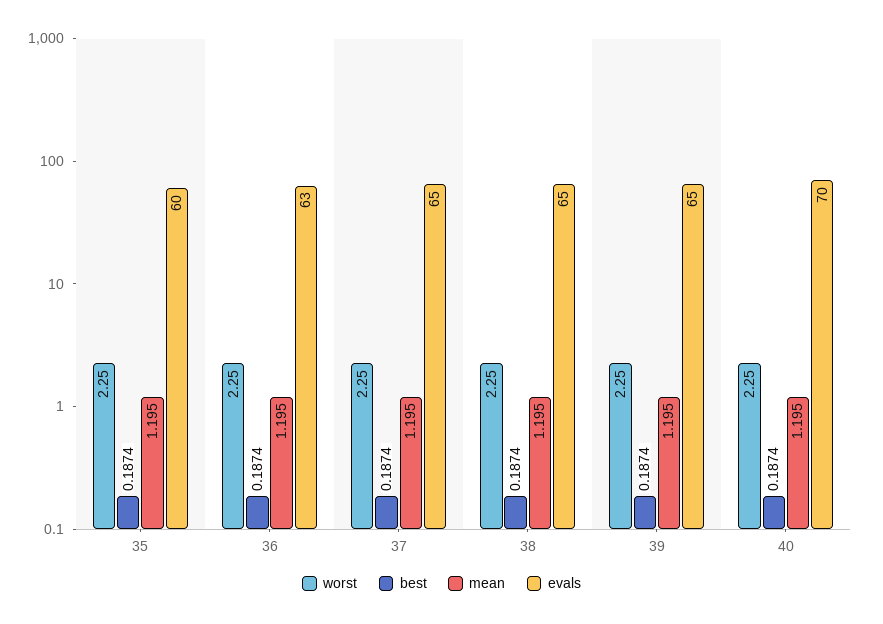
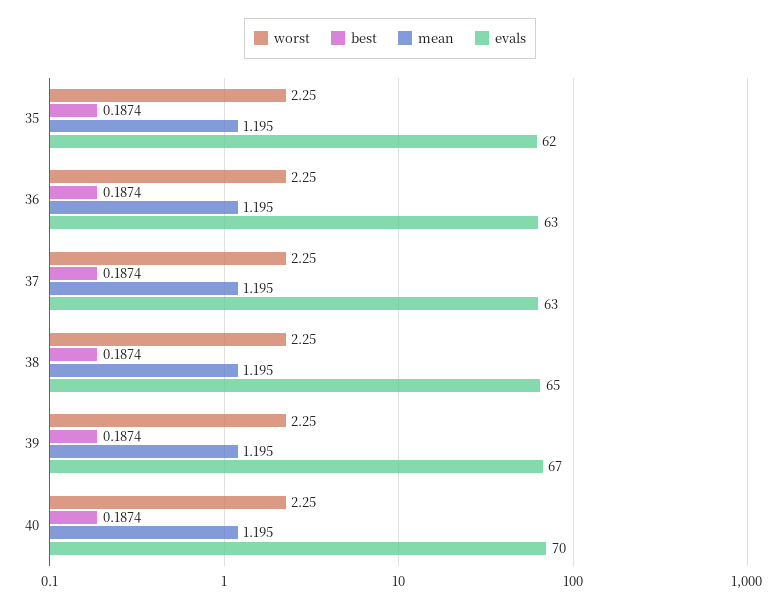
evals, 35: 60 -> 62
evals, 37: 65 -> 63
evals, 39: 65 -> 67

